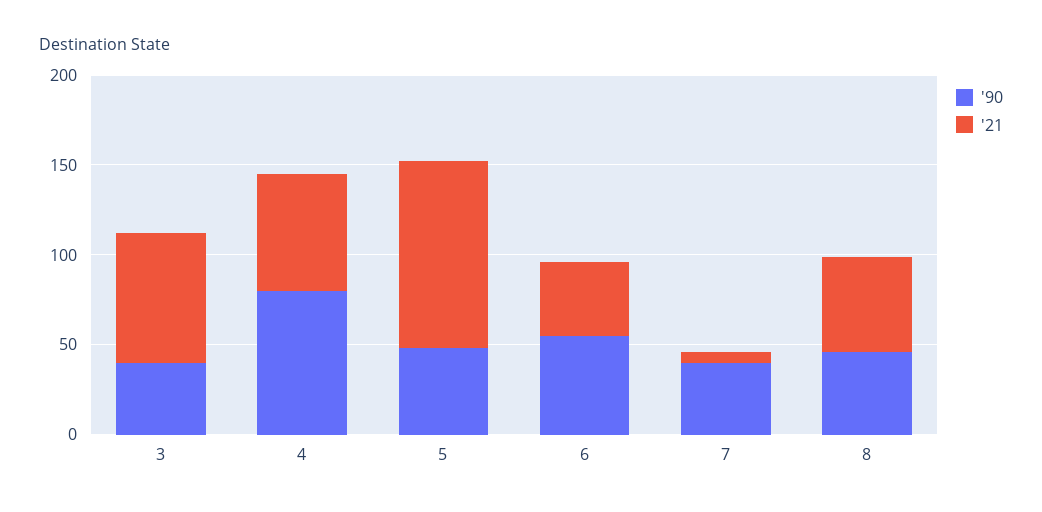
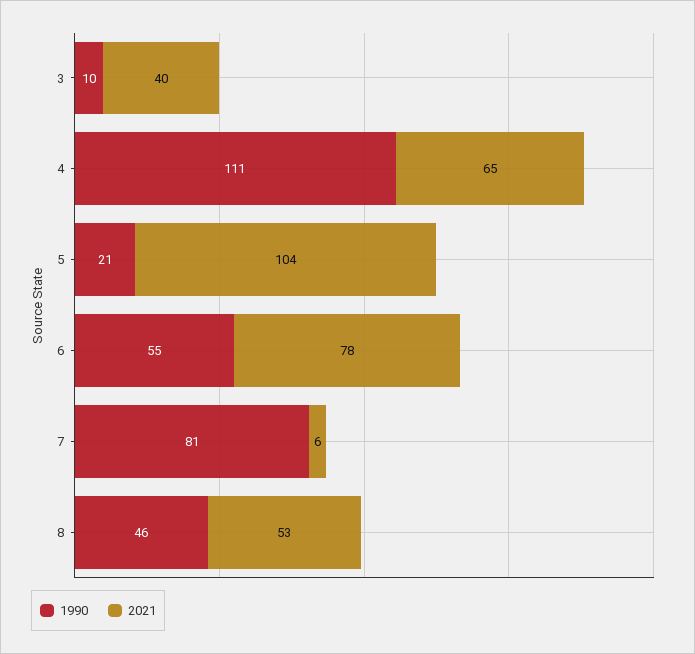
'90, 3: 40 -> 10
'21, 3: 70 -> 40
'90, 4: 80 -> 111
'90, 5: 50 -> 21
'21, 6: 40 -> 78
'90, 7: 40 -> 81

